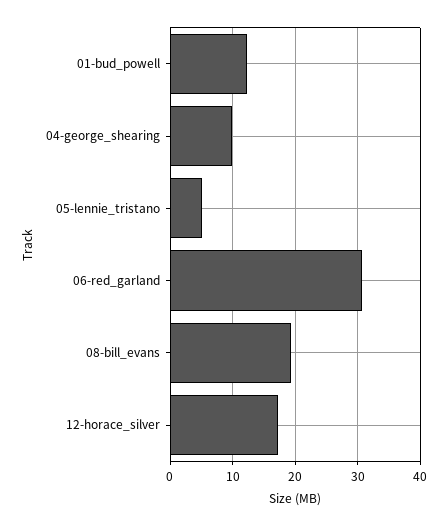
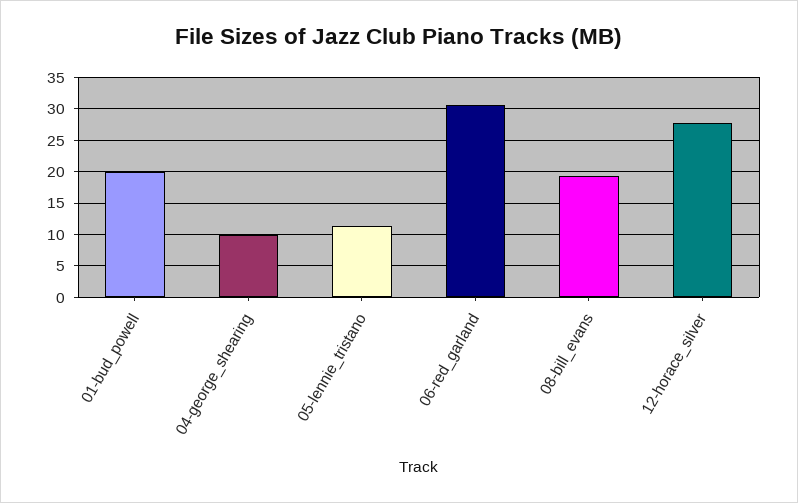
01-bud_powell: 12 -> 20
05-lennie_tristano: 5 -> 11
12-horace_silver: 17 -> 28

